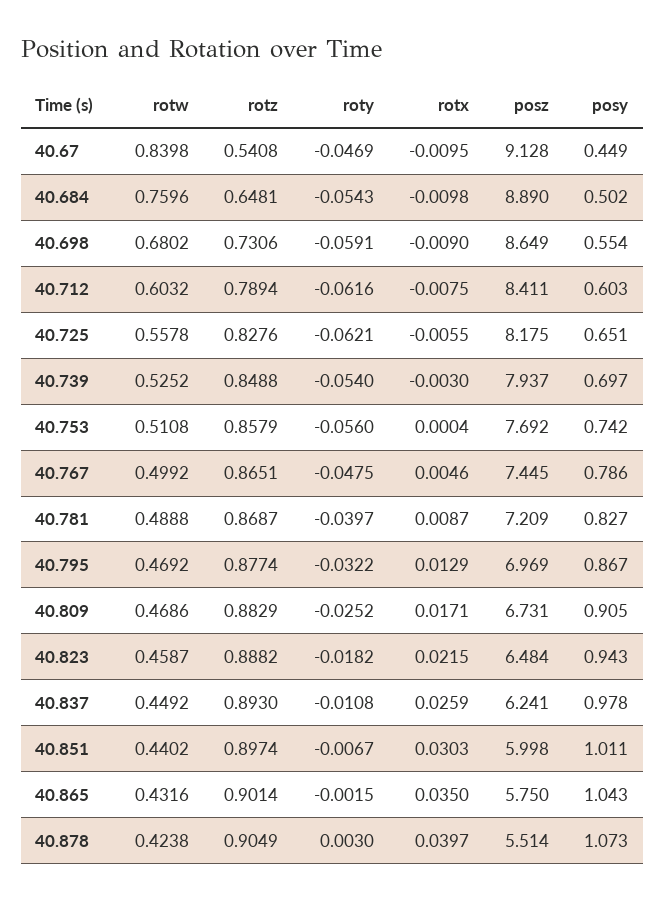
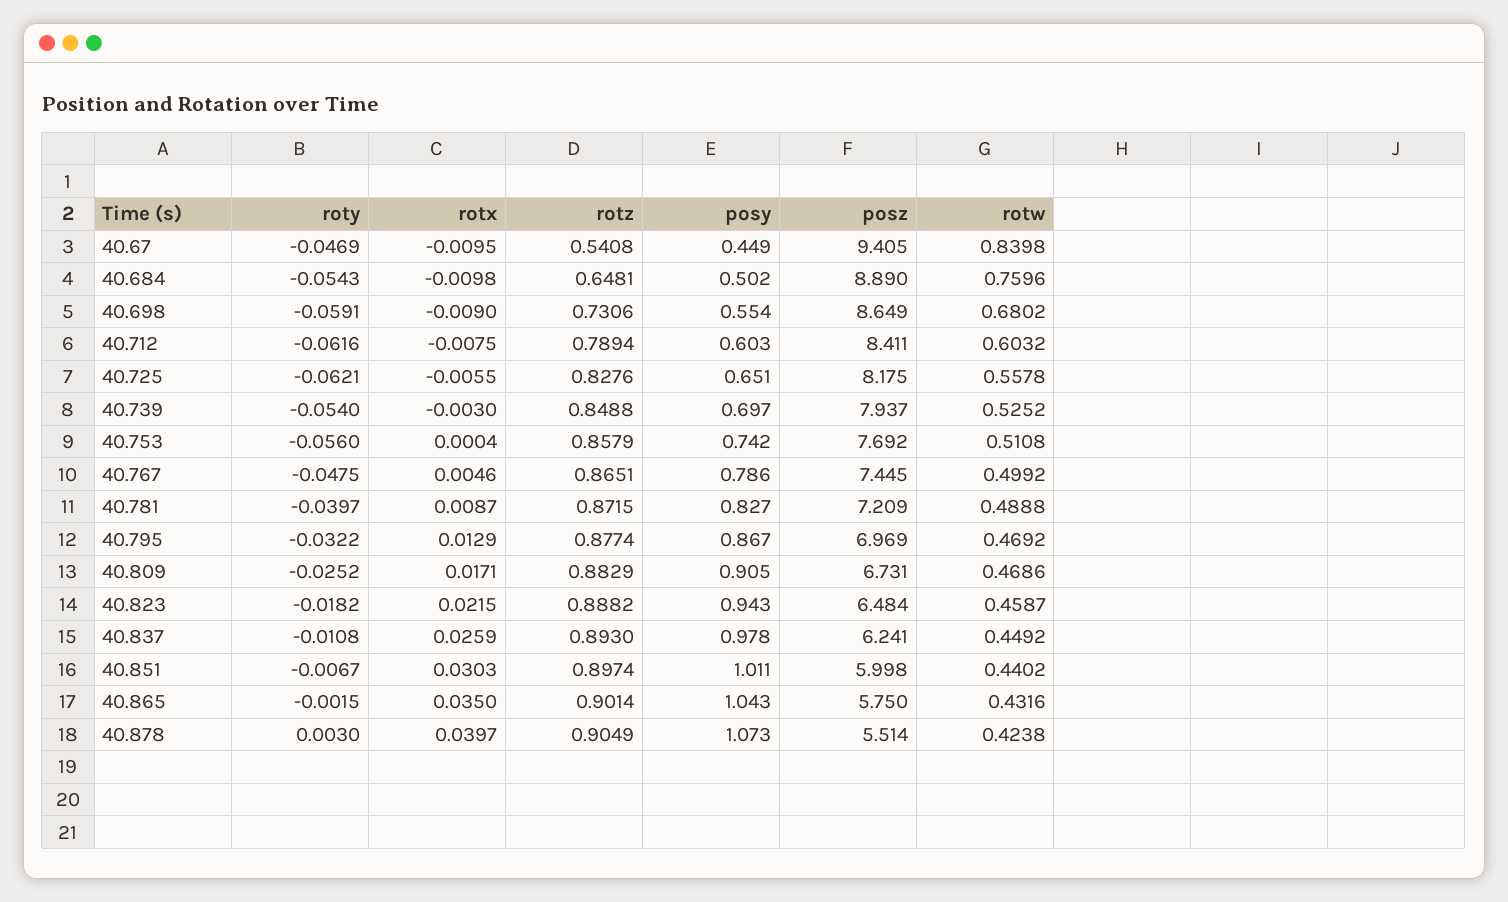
posz, 40.67: 9.128 -> 9.405
rotz, 40.781: 0.8687 -> 0.8715

